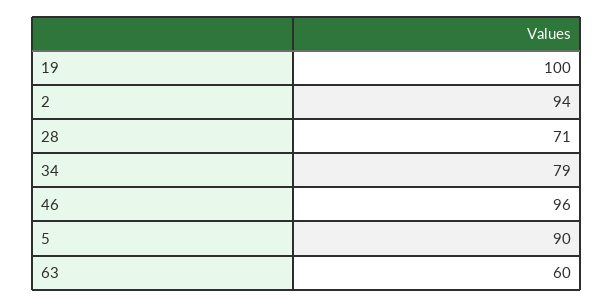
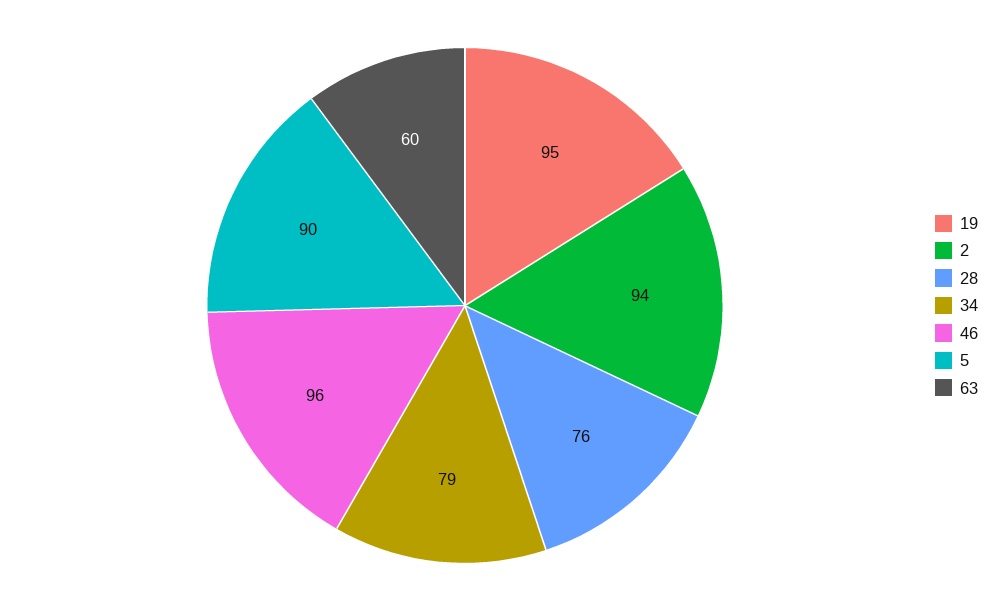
19: 100 -> 95
28: 71 -> 76

